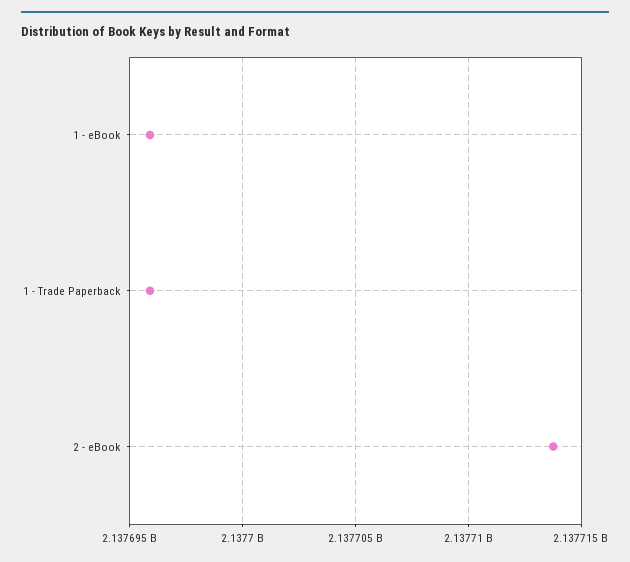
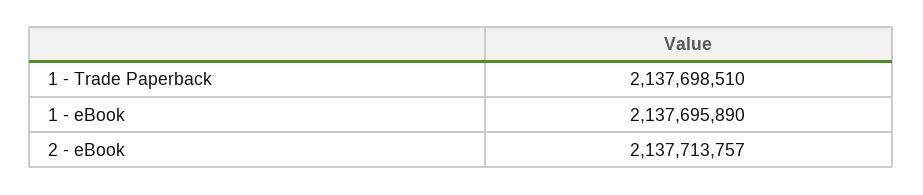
1 - Trade Paperback: 2137696000 -> 2137698510

